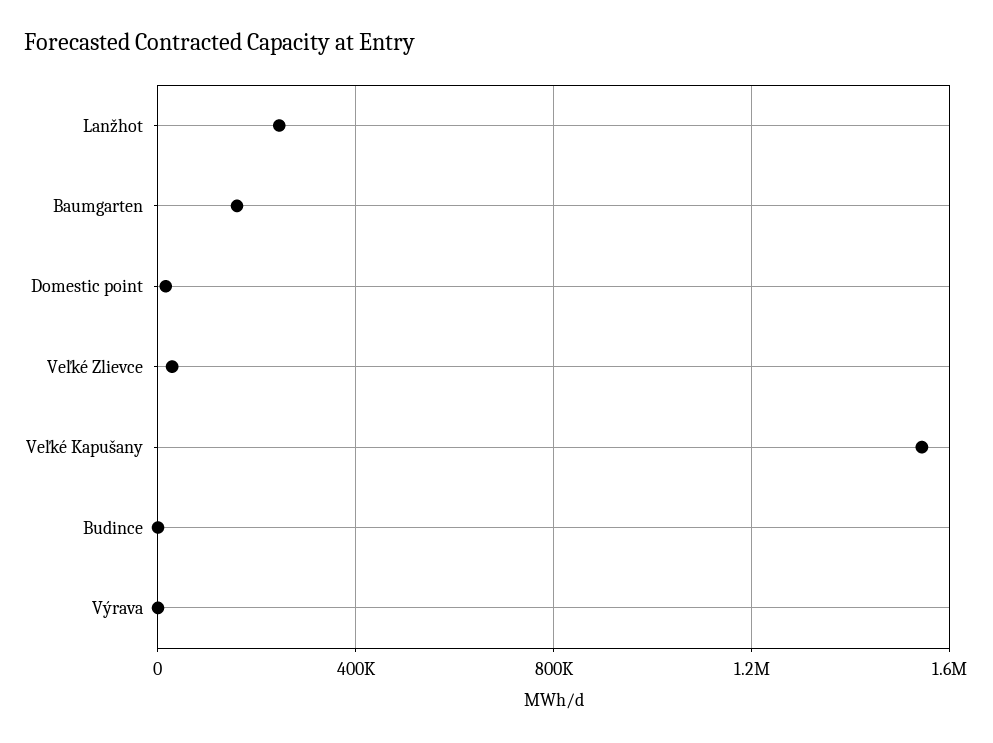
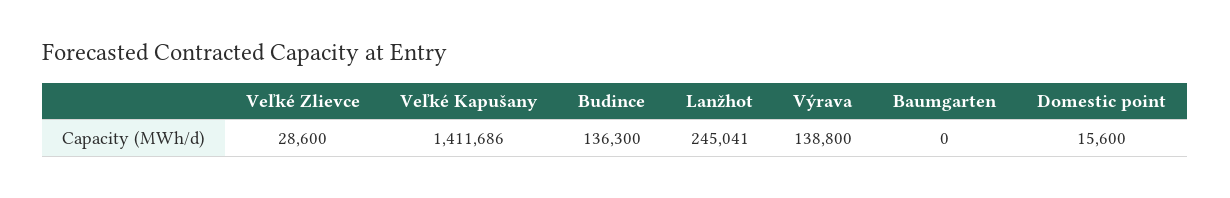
Baumgarten: 150000 -> 0
Veľké Kapušany: 1550000 -> 1411686
Budince: 0 -> 136300
Výrava: 0 -> 138800

